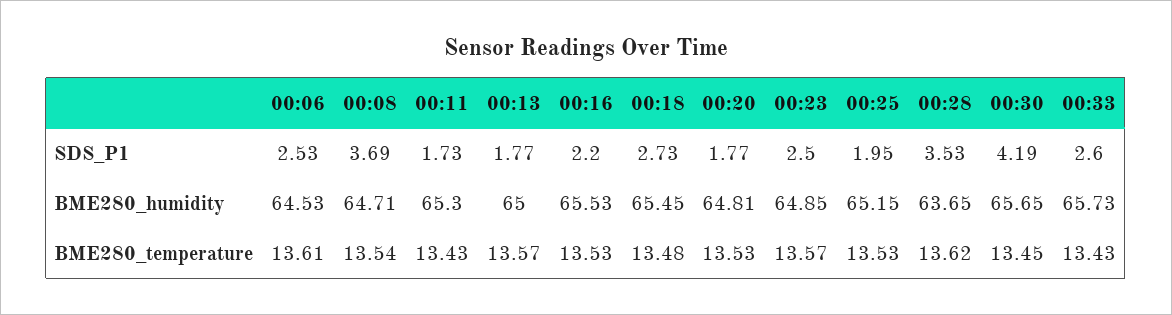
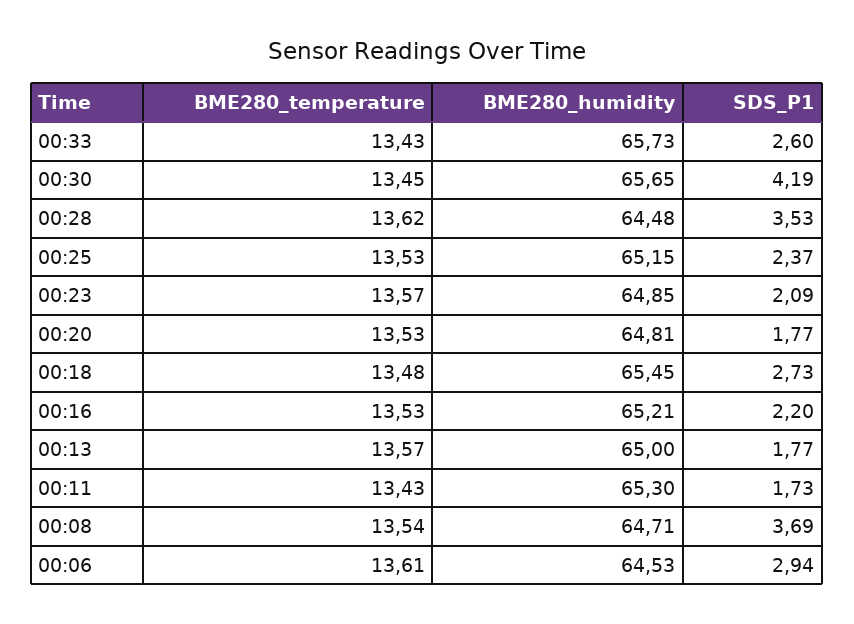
00:06, SDS_P1: 2.53 -> 2.94
00:23, SDS_P1: 2.5 -> 2.09
00:25, SDS_P1: 1.95 -> 2.37
00:16, BME280_humidity: 65.53 -> 65.21
00:28, BME280_humidity: 63.65 -> 64.48

